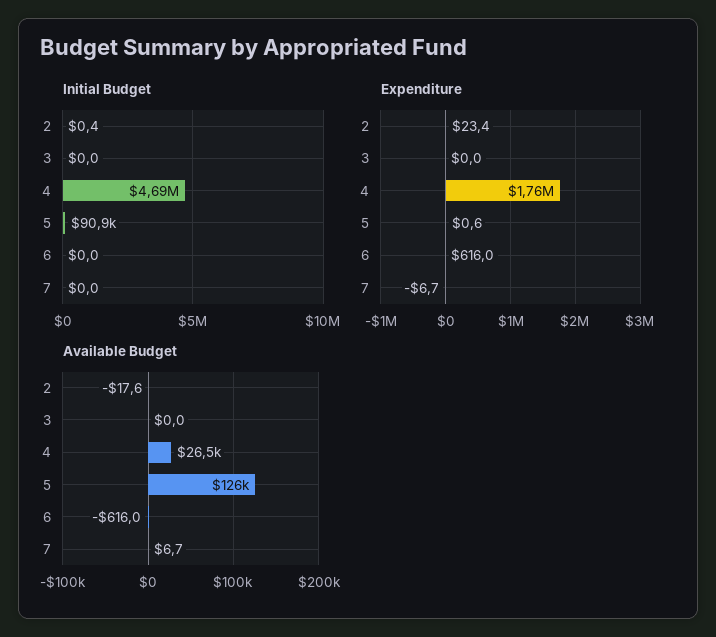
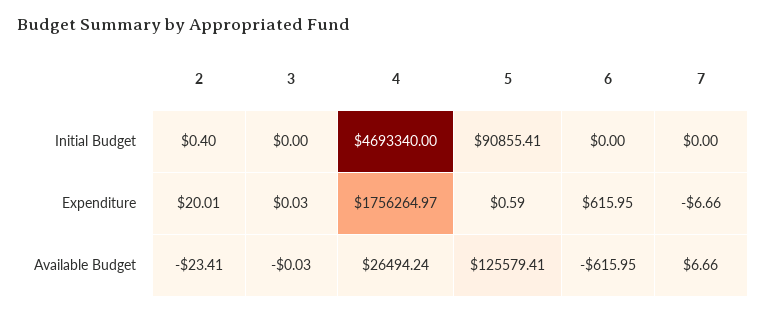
Expenditure, 2: 23.4 -> 20.01
Available Budget, 2: -17.6 -> -23.41

